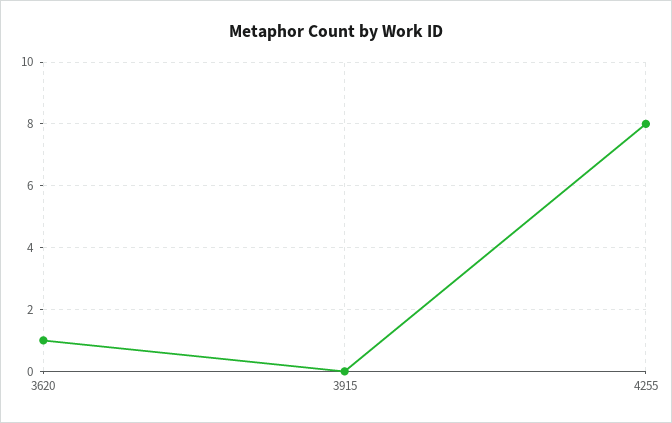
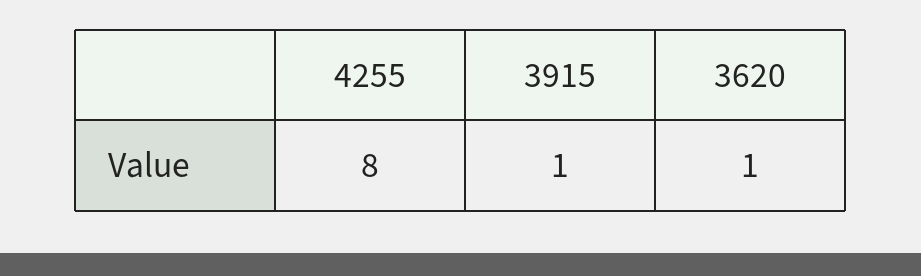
3915: 0 -> 1

